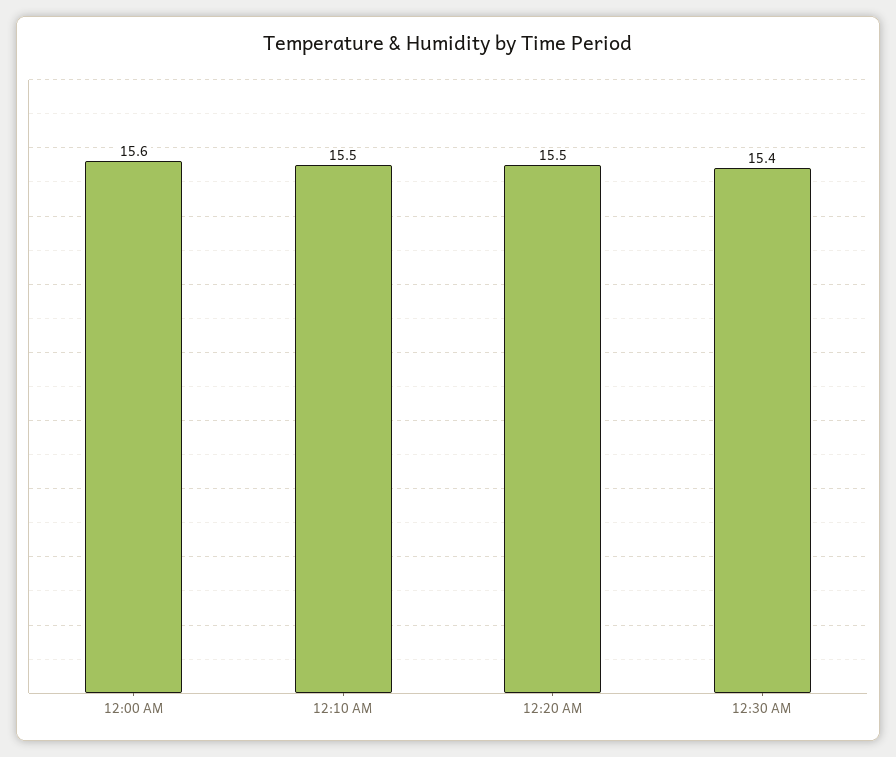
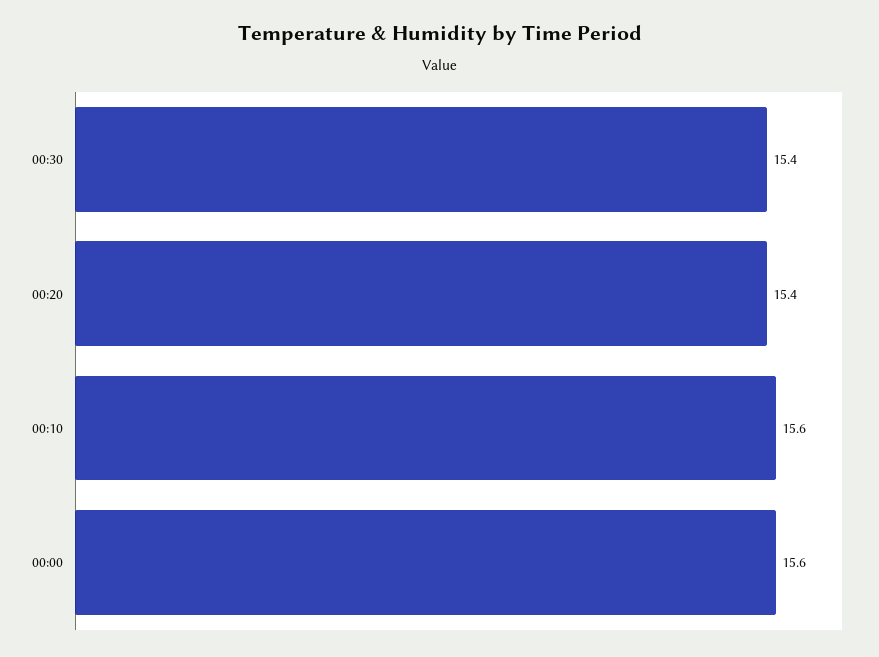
12:10 AM: 15.5 -> 15.6
12:20 AM: 15.5 -> 15.4

